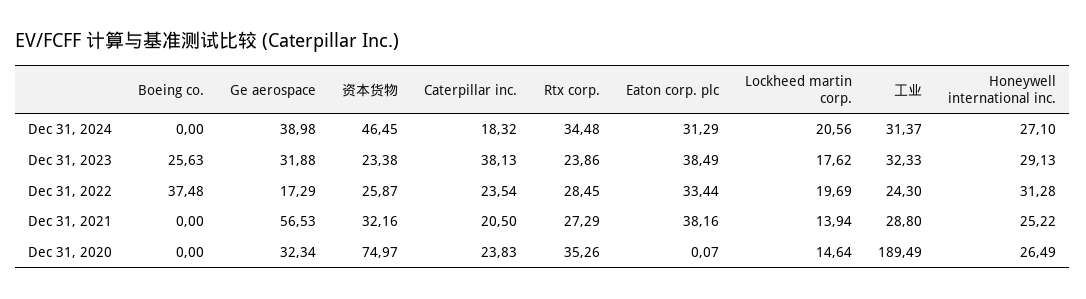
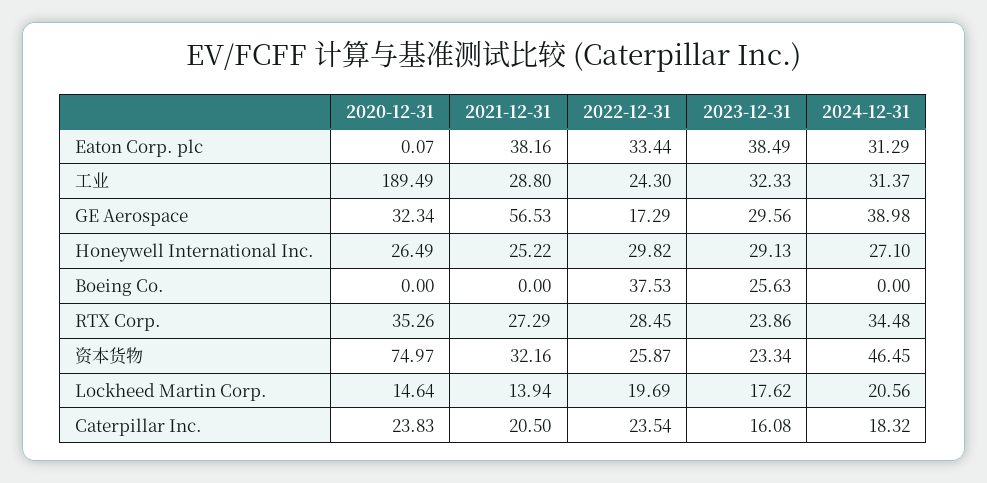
Ge aerospace, Dec 31, 2023: 31.88 -> 29.56
资本货物, Dec 31, 2023: 23.38 -> 23.34
Caterpillar inc., Dec 31, 2023: 38.13 -> 16.08
Boeing co., Dec 31, 2022: 37.48 -> 37.53
Honeywell international inc., Dec 31, 2022: 31.28 -> 29.82

